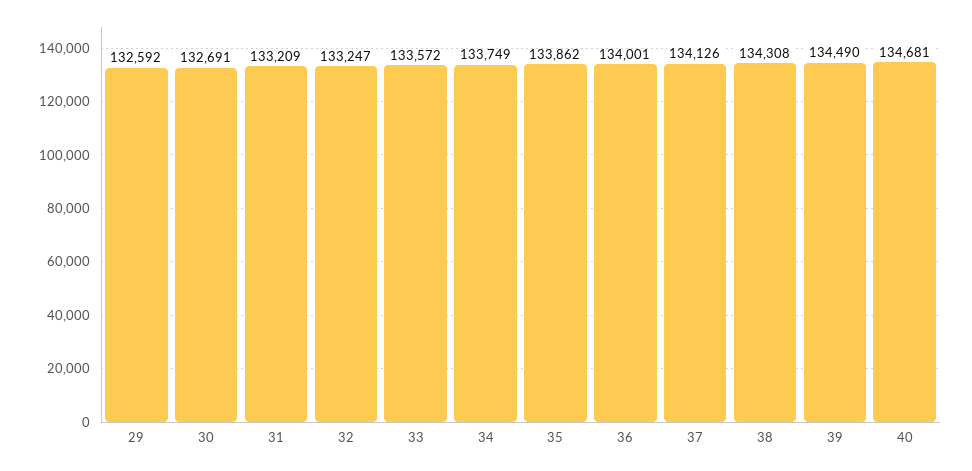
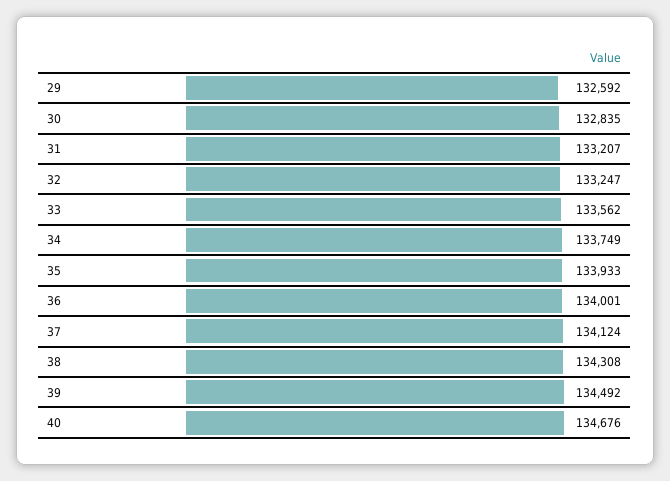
30: 132691 -> 132835
31: 133209 -> 133207
33: 133572 -> 133562
35: 133862 -> 133933
37: 134126 -> 134124
39: 134490 -> 134492
40: 134681 -> 134676

